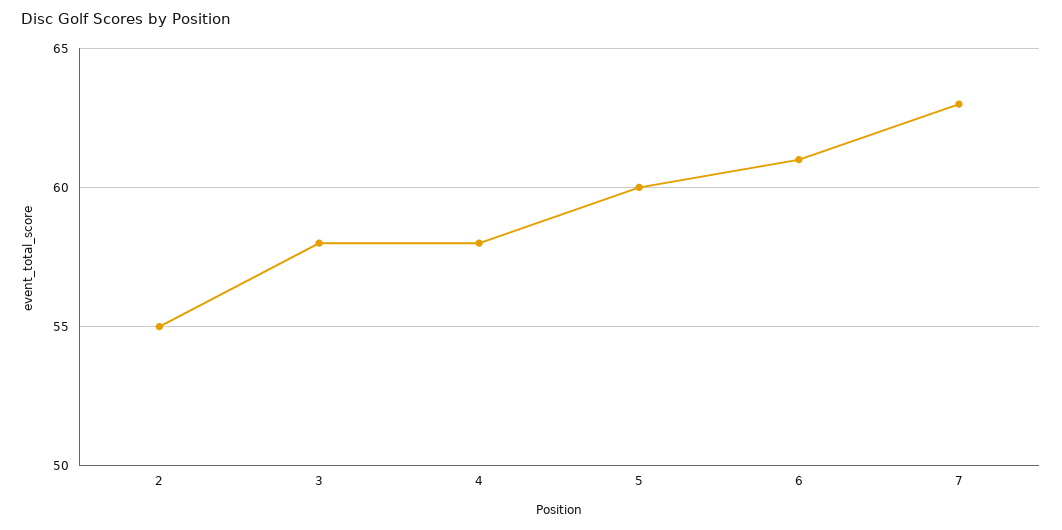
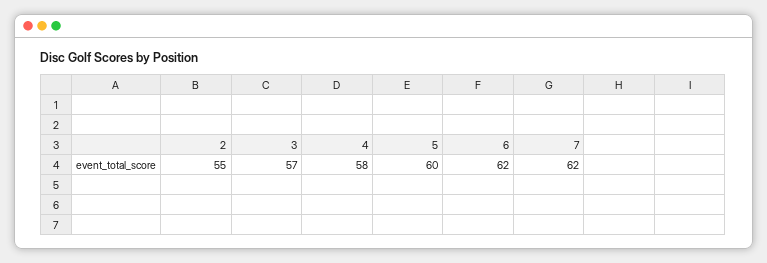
3: 58 -> 57
6: 61 -> 62
7: 63 -> 62

